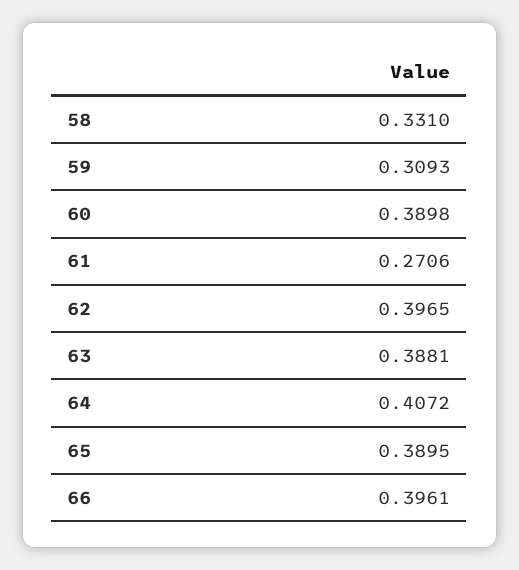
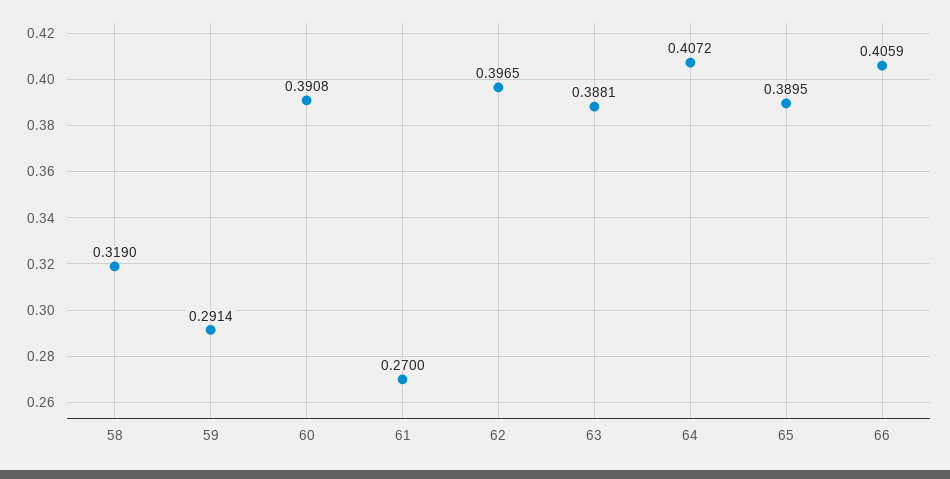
58: 0.331 -> 0.319
59: 0.3093 -> 0.2914
60: 0.3898 -> 0.3908
61: 0.2706 -> 0.27
66: 0.3961 -> 0.4059

